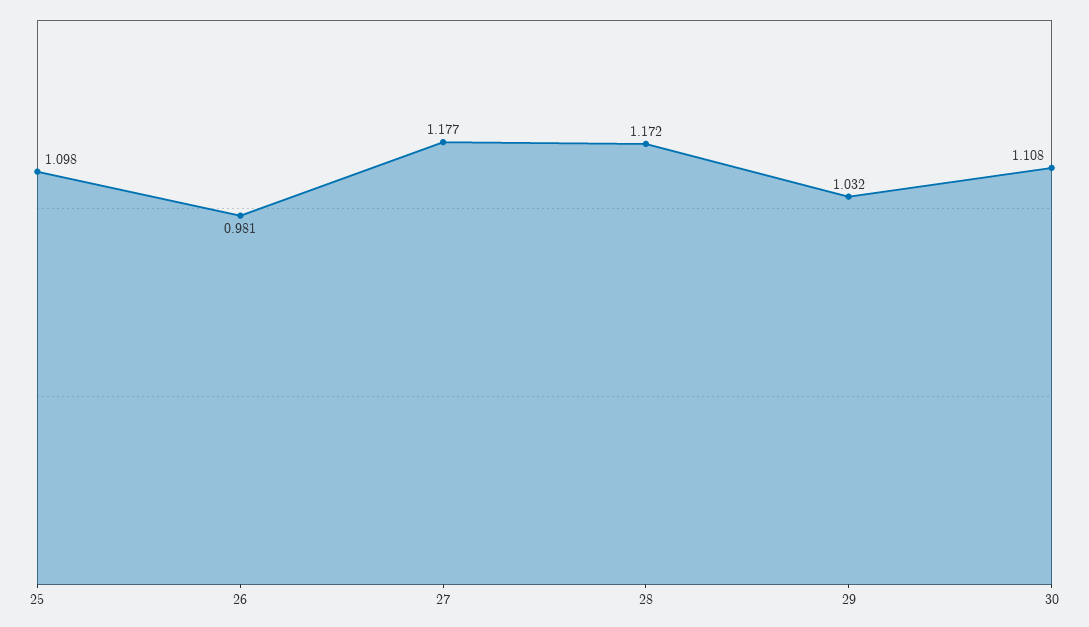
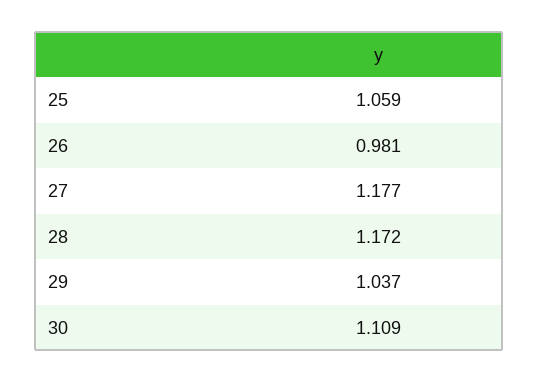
25: 1.098 -> 1.059
29: 1.032 -> 1.037
30: 1.108 -> 1.109

